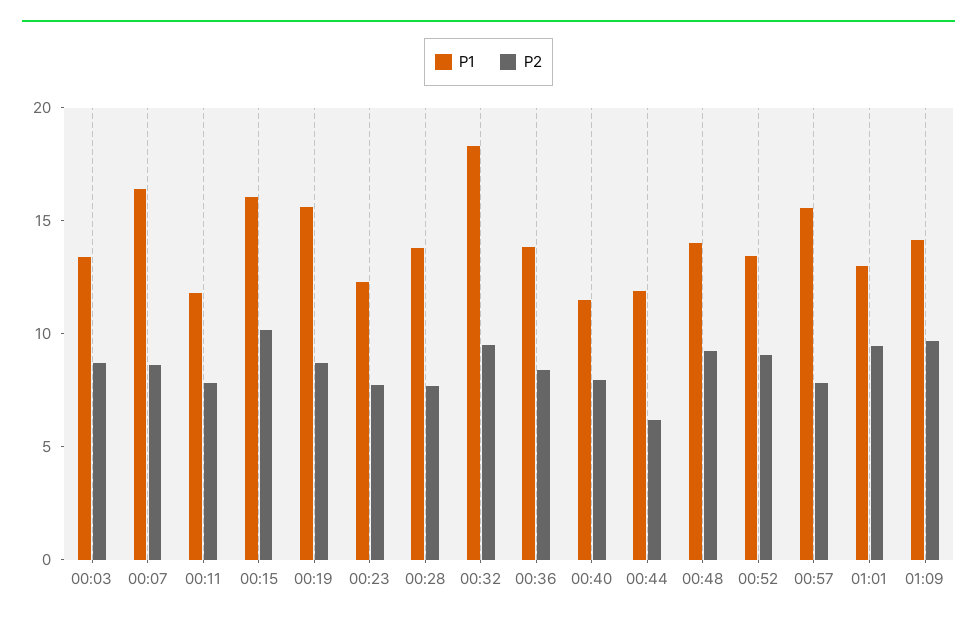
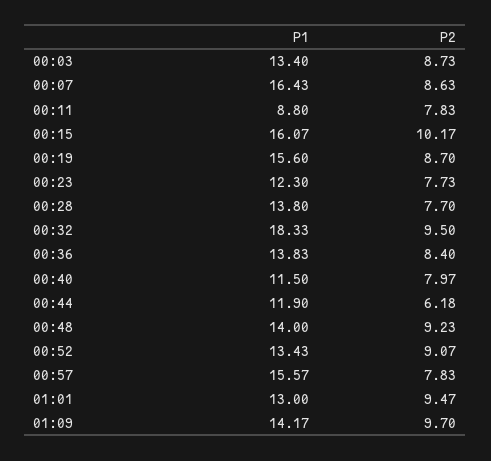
P1, 00:11: 12 -> 8.8

